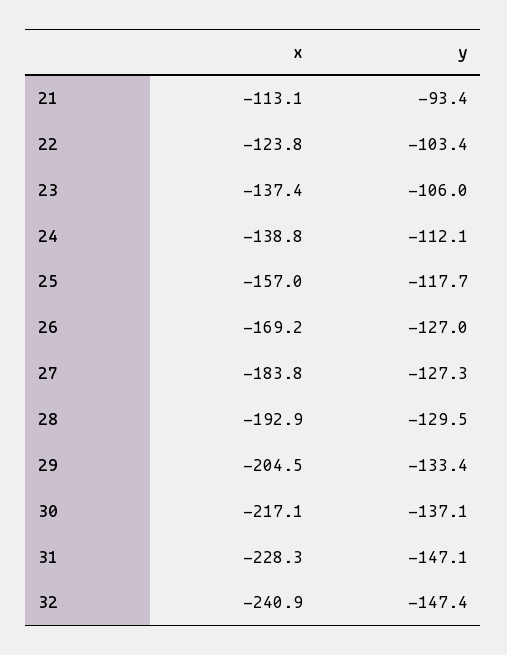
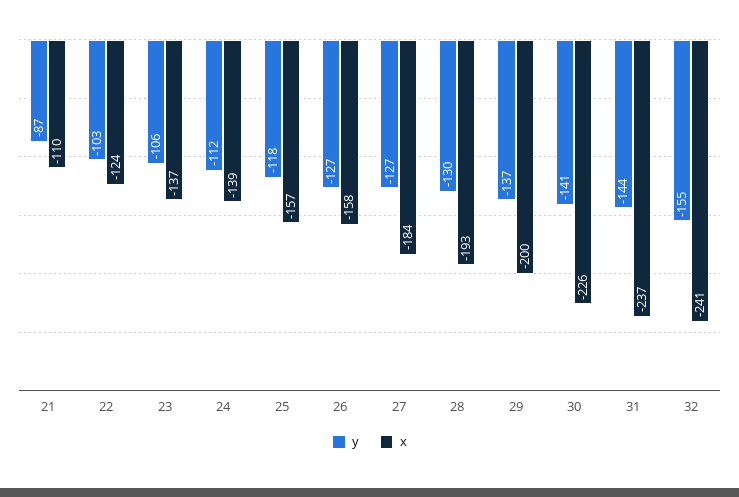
x, 21: -113.1 -> -110
y, 21: -93.4 -> -87
x, 26: -169.2 -> -158
x, 29: -204.5 -> -200
y, 29: -133.4 -> -137
x, 30: -217.1 -> -226
y, 30: -137.1 -> -141
x, 31: -228.3 -> -237
y, 31: -147.1 -> -144
y, 32: -147.4 -> -155

